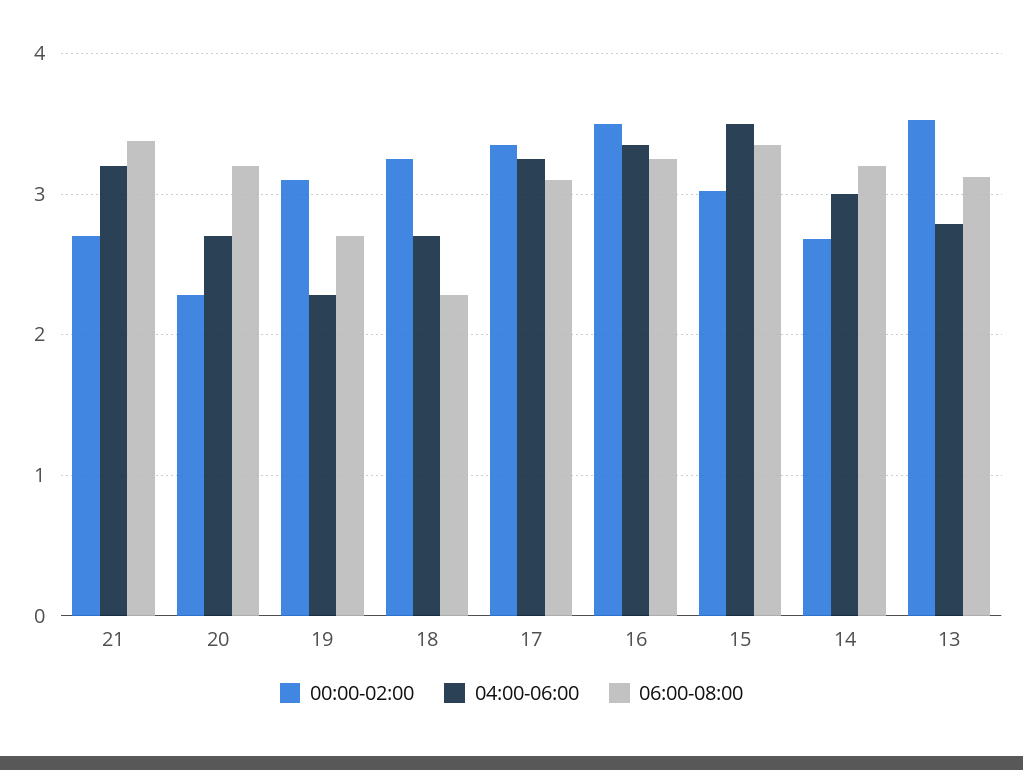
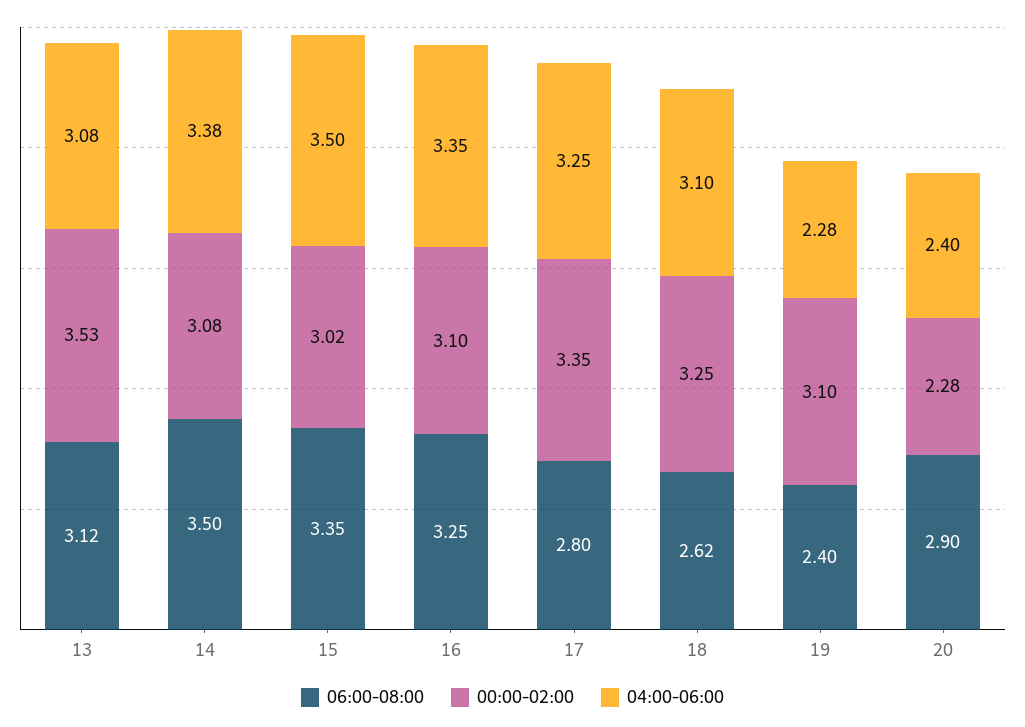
00:00-02:00, 21: 2.7 -> none
04:00-06:00, 21: 3.2 -> none
06:00-08:00, 21: 3.4 -> none
04:00-06:00, 20: 2.7 -> 2.4
06:00-08:00, 20: 3.2 -> 2.9
06:00-08:00, 19: 2.7 -> 2.4
04:00-06:00, 18: 2.7 -> 3.1
06:00-08:00, 18: 2.3 -> 2.62
06:00-08:00, 17: 3.1 -> 2.8
00:00-02:00, 16: 3.5 -> 3.1
00:00-02:00, 14: 2.7 -> 3.08
04:00-06:00, 14: 3 -> 3.38
06:00-08:00, 14: 3.2 -> 3.5
04:00-06:00, 13: 2.8 -> 3.08

